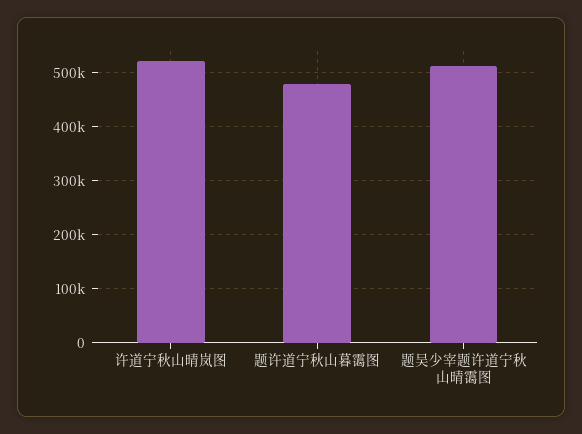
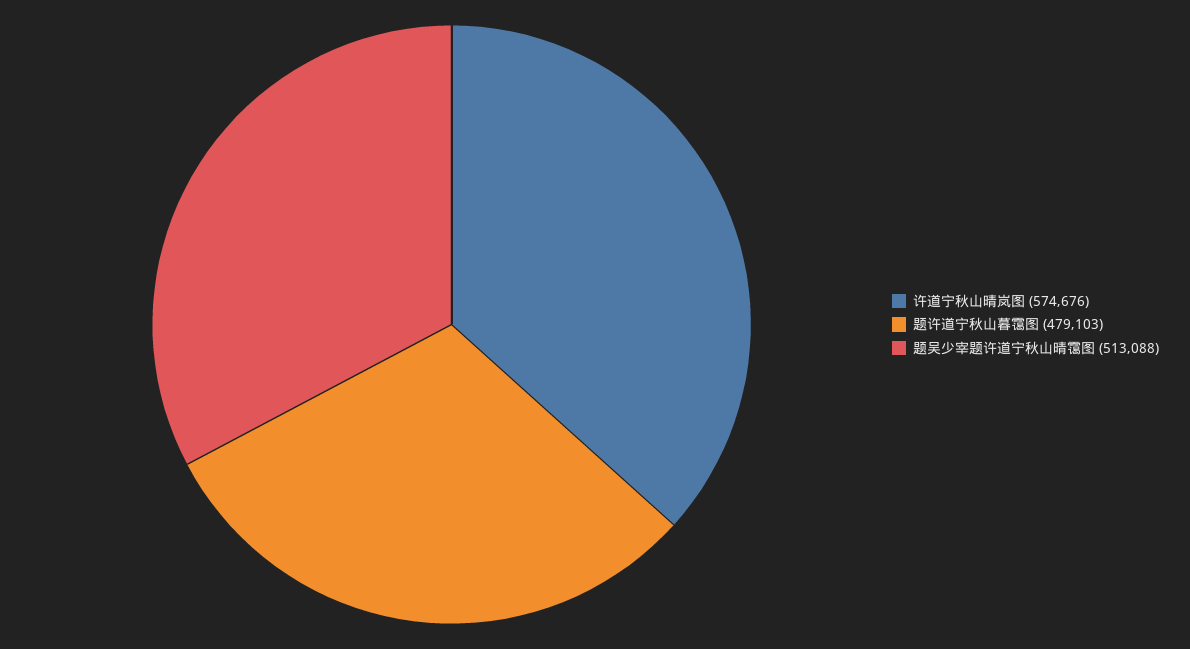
许道宁秋山晴岚图: 520000 -> 574676

